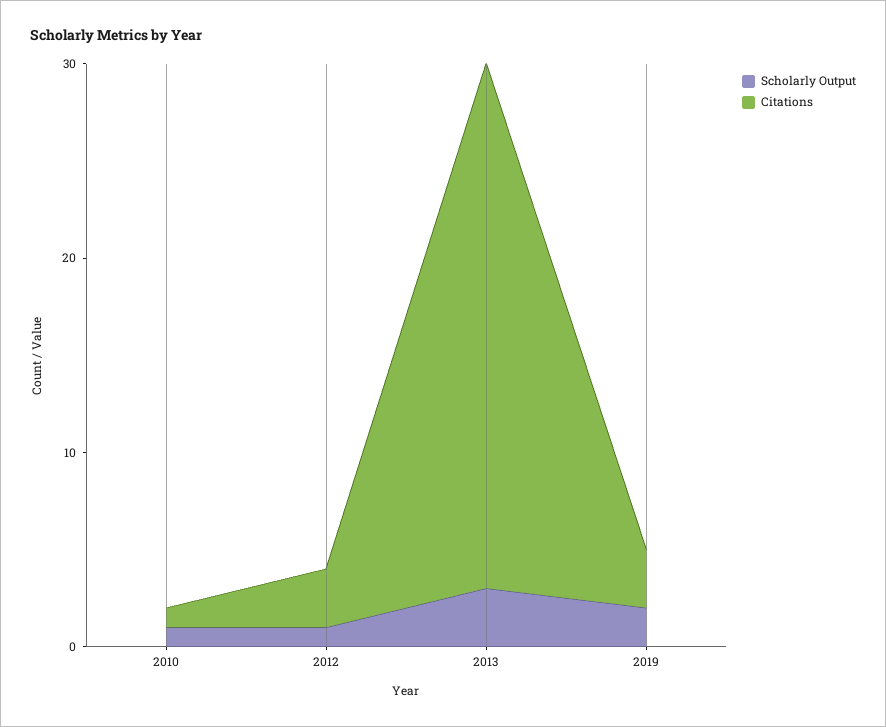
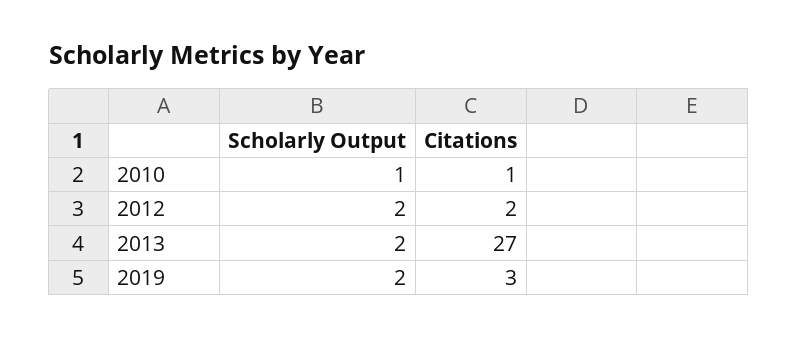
Scholarly Output, 2012: 1 -> 2
Citations, 2012: 3 -> 2
Scholarly Output, 2013: 3 -> 2

